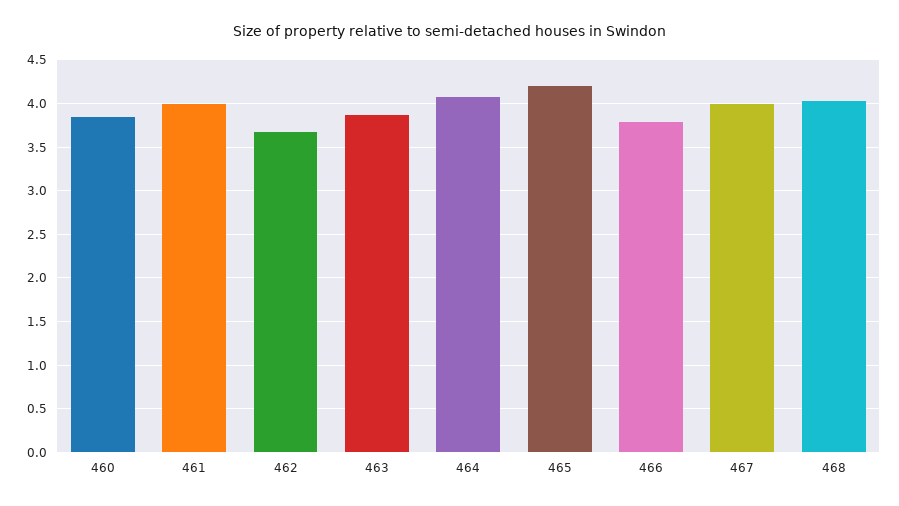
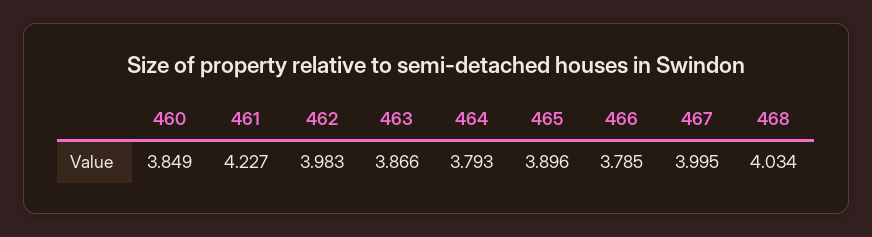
461: 4 -> 4.227
462: 3.7 -> 3.983
464: 4.1 -> 3.793
465: 4.2 -> 3.896

